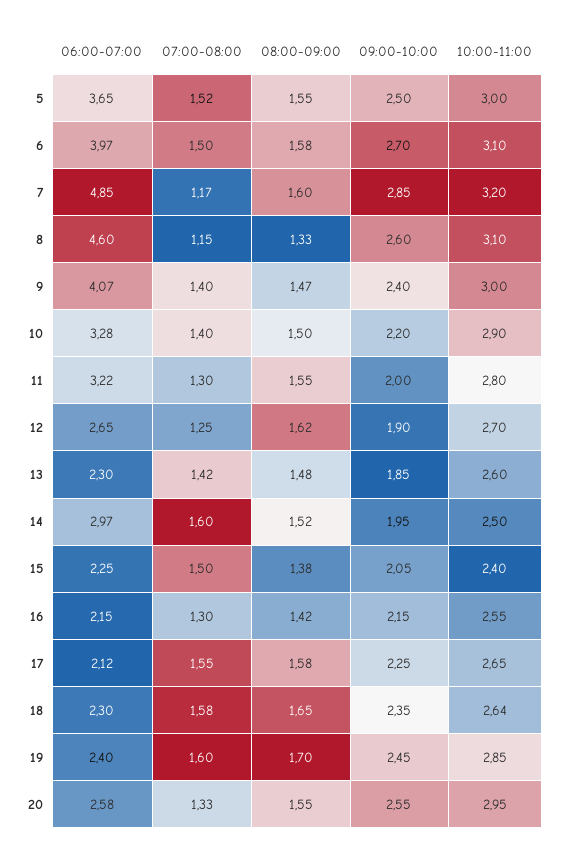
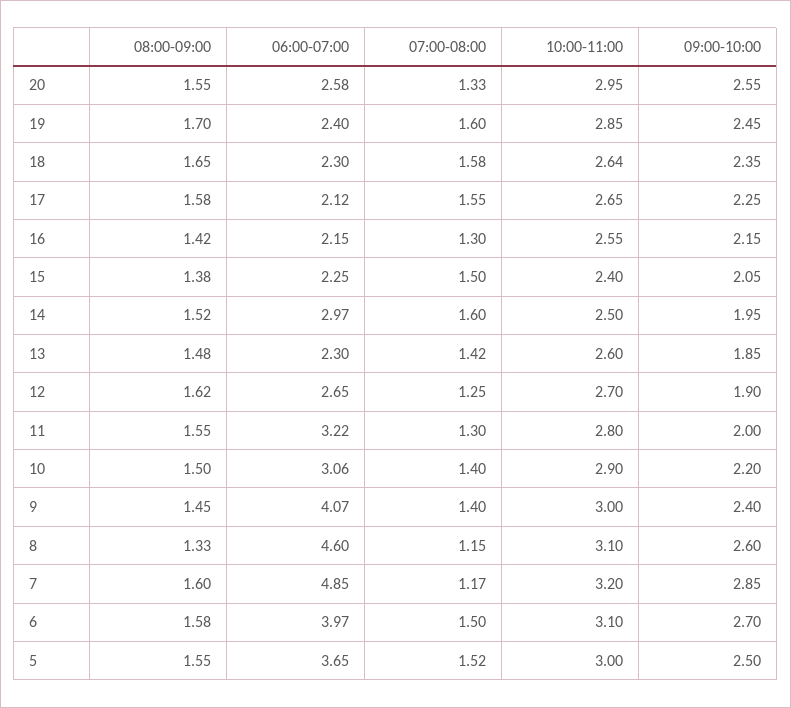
08:00-09:00, 9: 1.47 -> 1.45
06:00-07:00, 10: 3.28 -> 3.06

